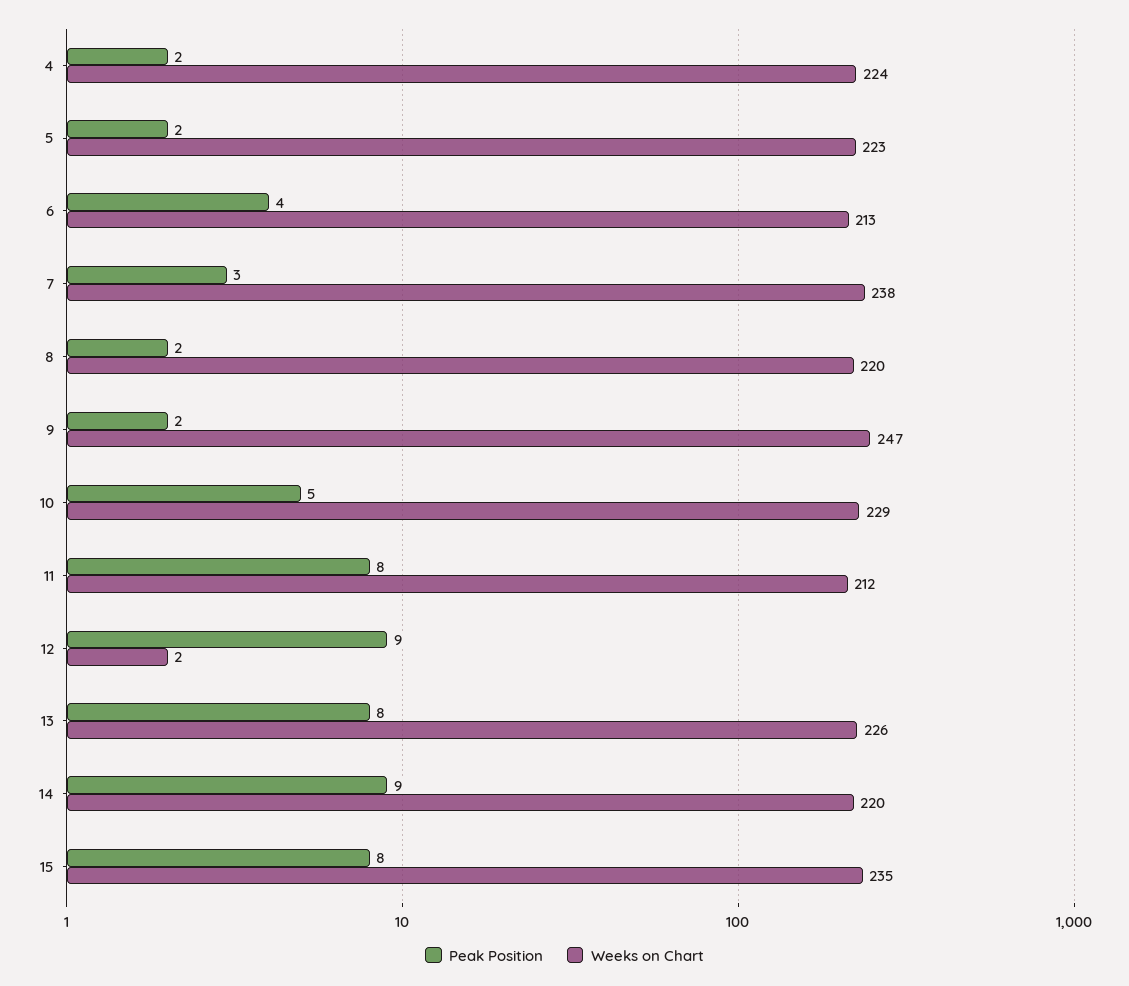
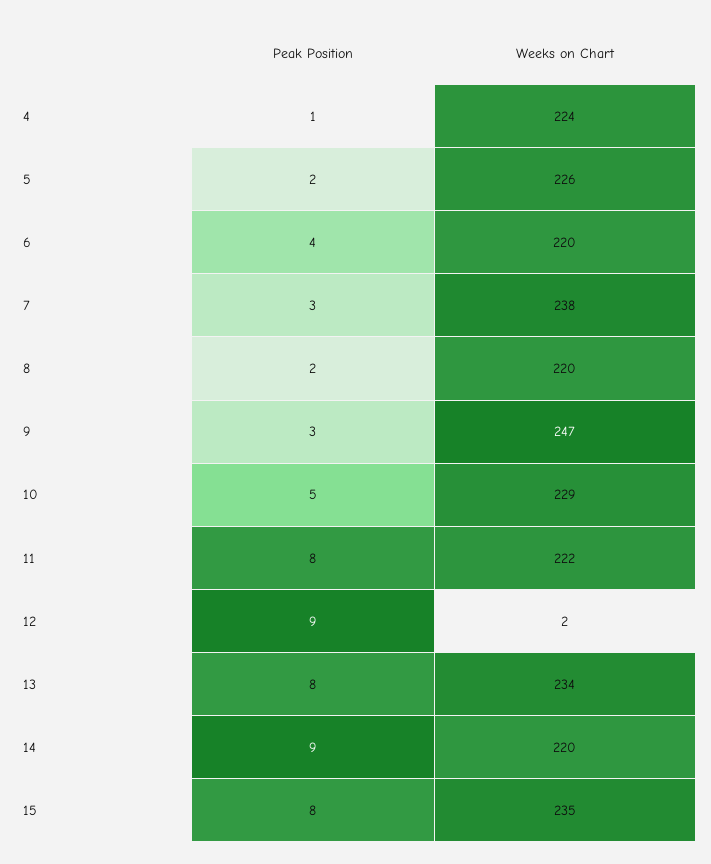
Peak Position, 4: 2 -> 1
Weeks on Chart, 5: 223 -> 226
Weeks on Chart, 6: 213 -> 220
Peak Position, 9: 2 -> 3
Weeks on Chart, 11: 212 -> 222
Weeks on Chart, 13: 226 -> 234

